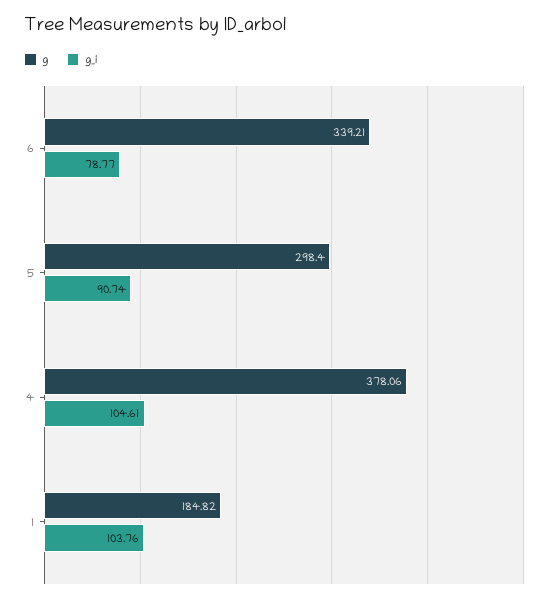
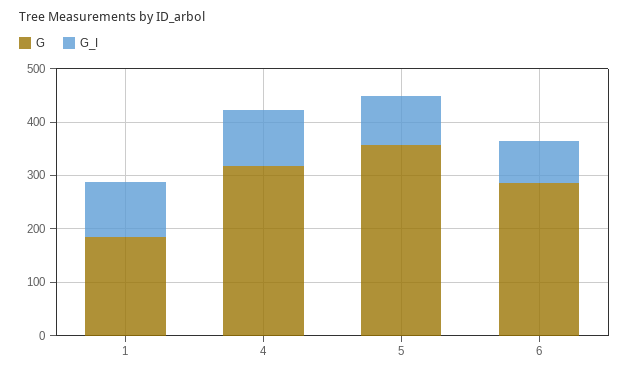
g, 6: 339.21 -> 280
g, 5: 298.4 -> 360
g, 4: 378.06 -> 320

